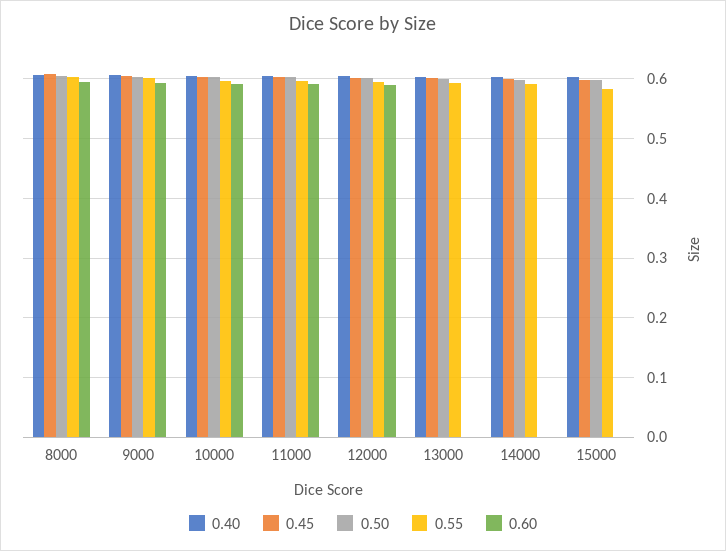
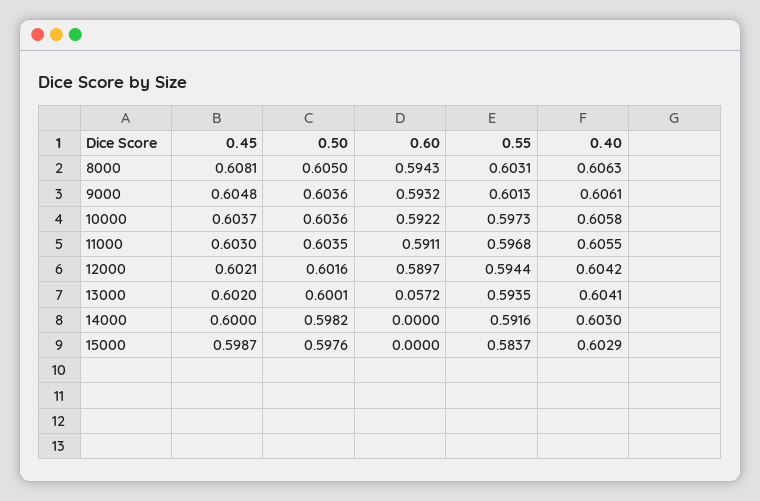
0.60, 13000: 0 -> 0.0572

